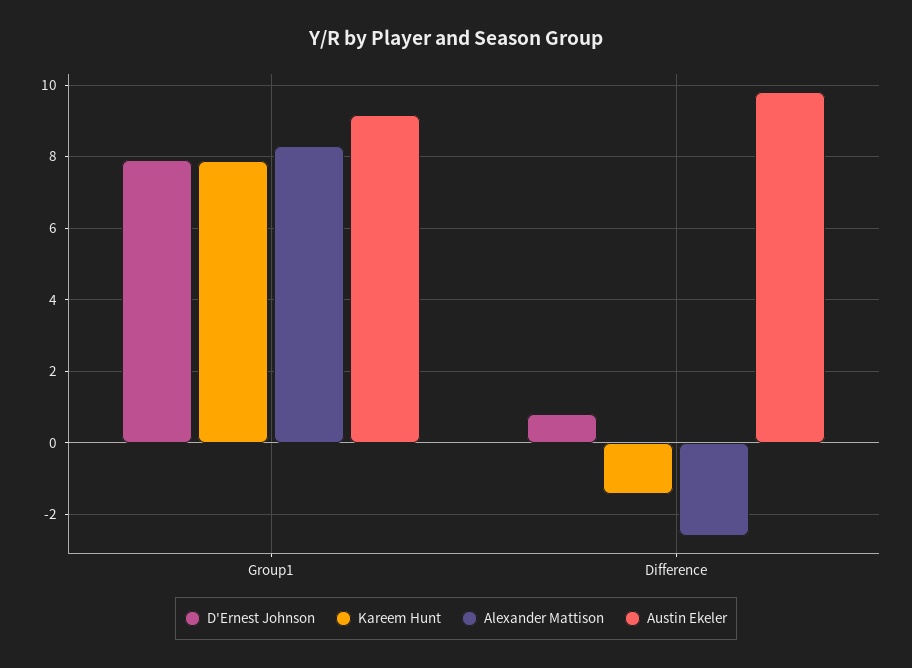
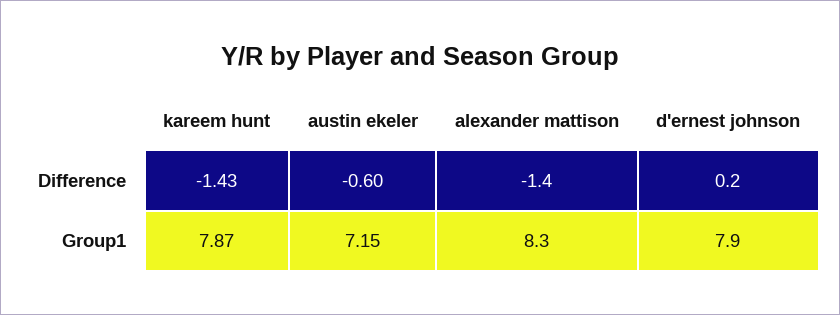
Austin Ekeler, Group1: 9.2 -> 7.15
D'Ernest Johnson, Difference: 0.8 -> 0.2
Alexander Mattison, Difference: -2.6 -> -1.4
Austin Ekeler, Difference: 9.8 -> -0.6

